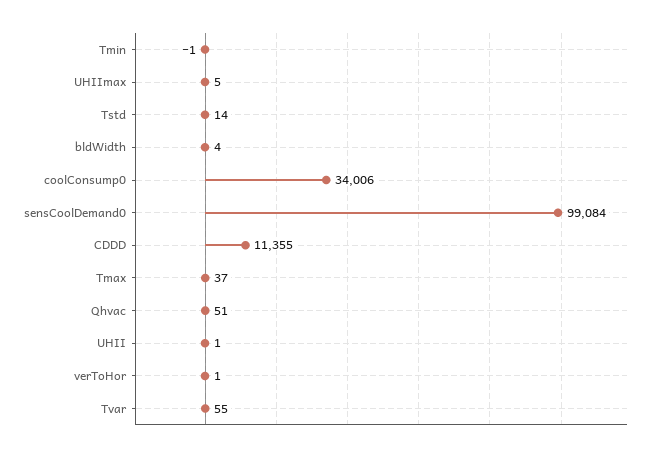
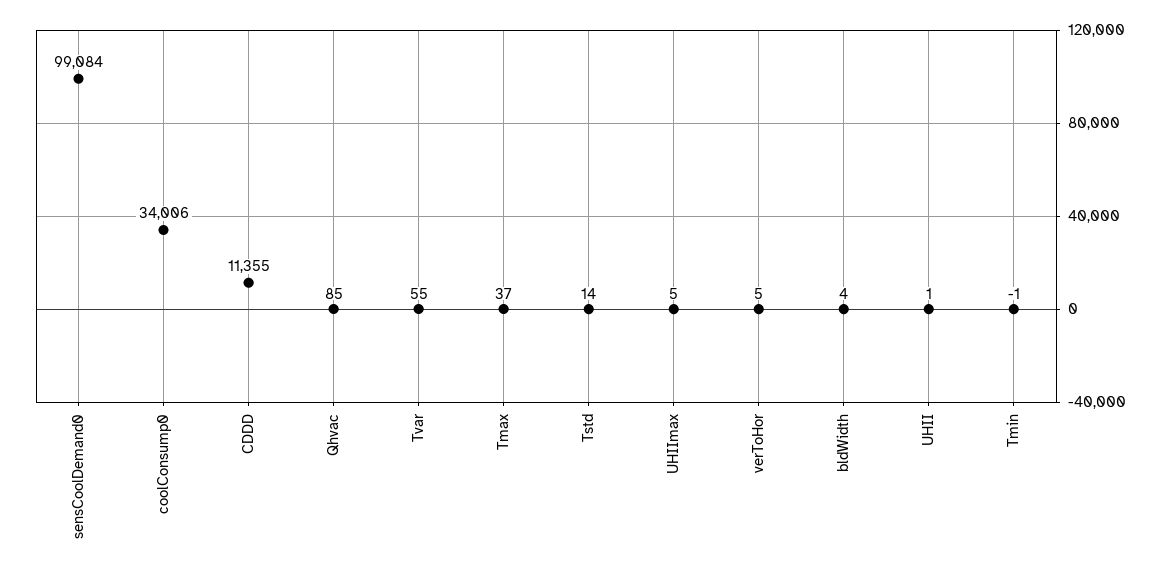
Qhvac: 51 -> 85
verToHor: 1 -> 5

